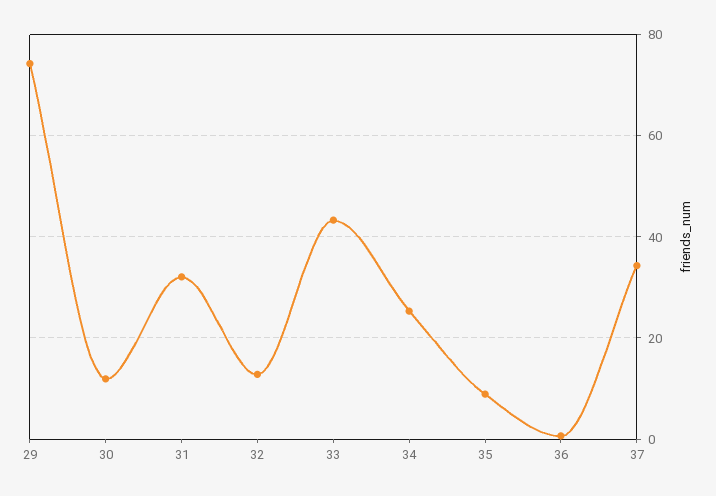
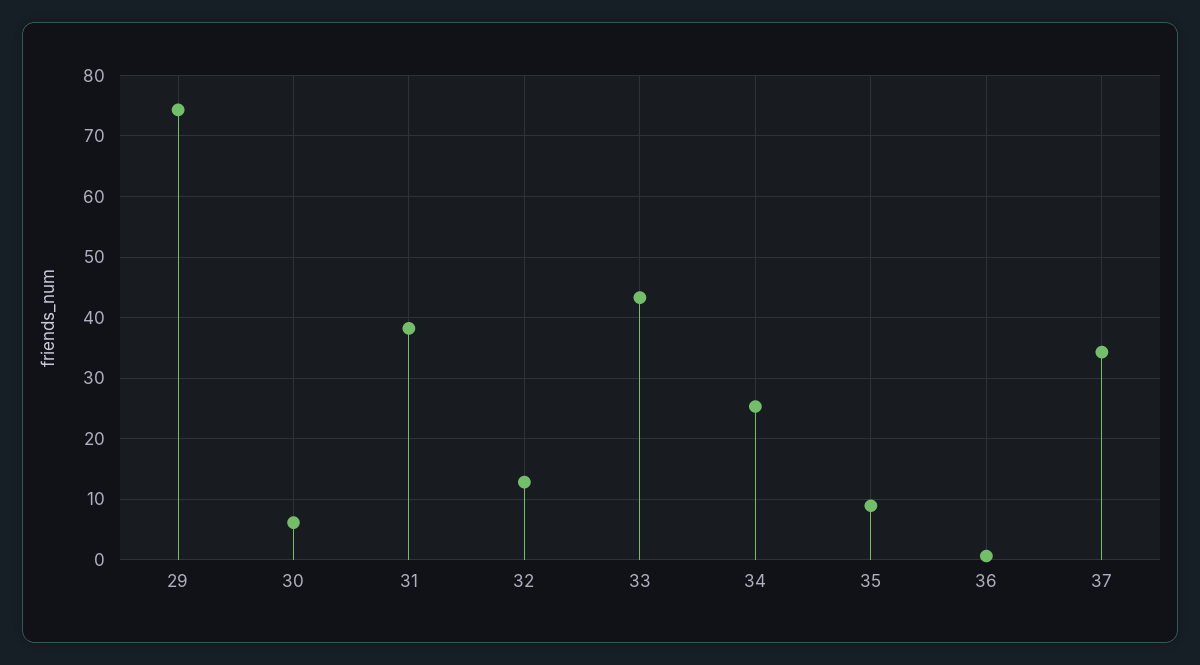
30: 12 -> 6
31: 32 -> 38

